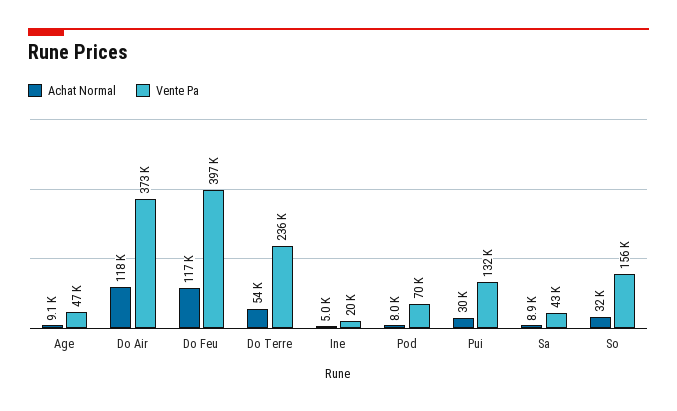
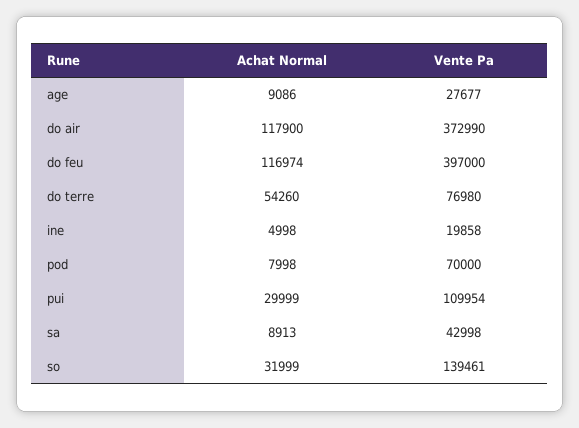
Vente Pa, Age: 47000 -> 27677
Vente Pa, Do Terre: 236000 -> 76980
Vente Pa, Pui: 132000 -> 109954
Vente Pa, So: 156000 -> 139461

